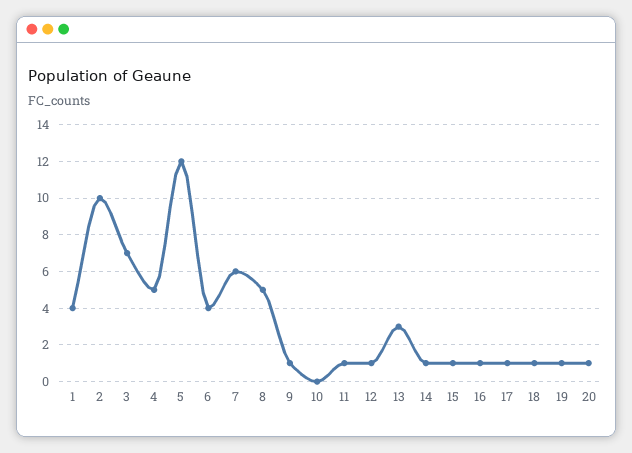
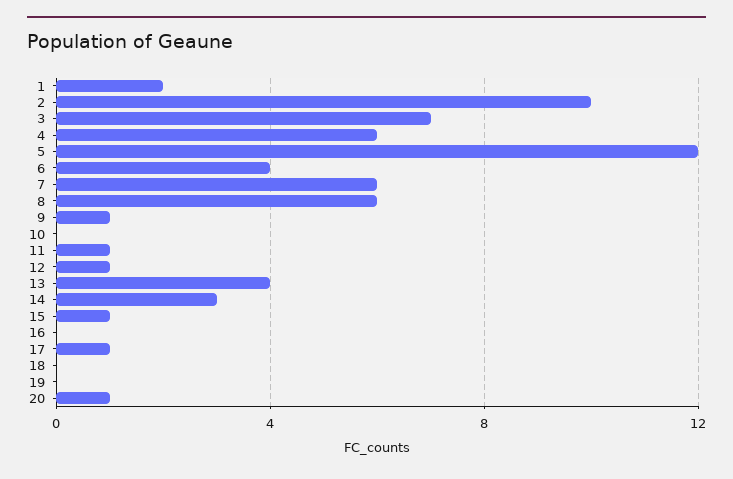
1: 4 -> 2
4: 5 -> 6
8: 5 -> 6
13: 3 -> 4
14: 1 -> 3
16: 1 -> 0
18: 1 -> 0
19: 1 -> 0

